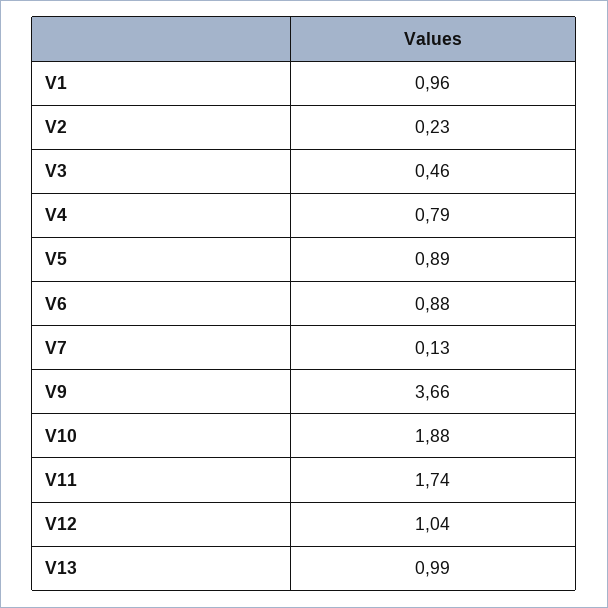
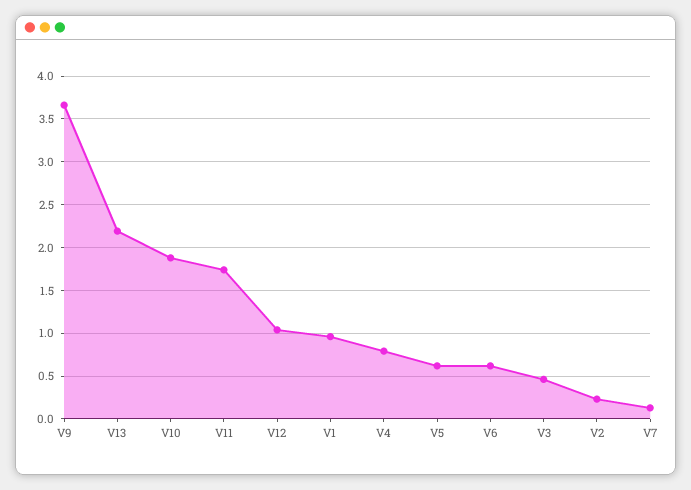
V5: 0.89 -> 0.6
V6: 0.88 -> 0.6
V13: 0.99 -> 2.2

